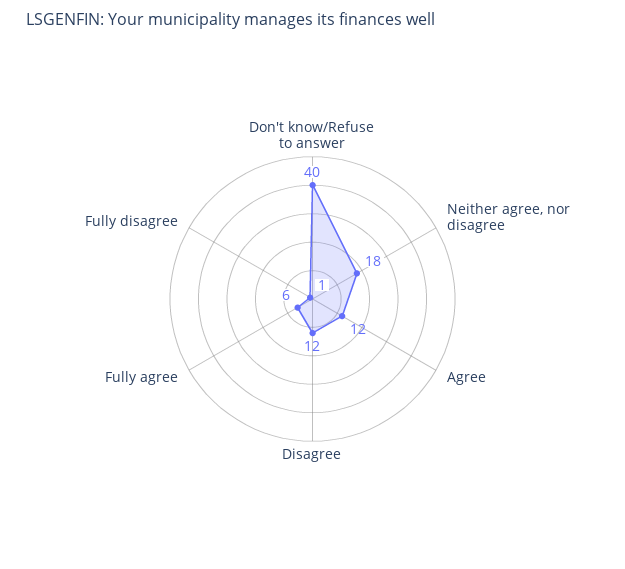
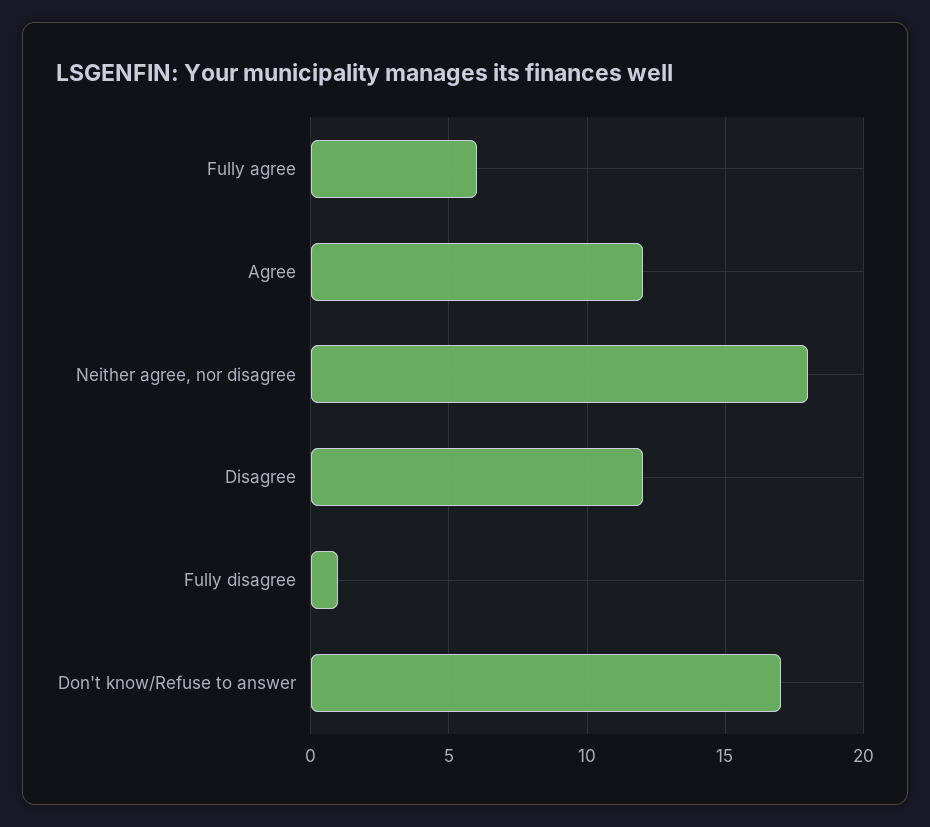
Don't know/Refuse to answer: 40 -> 17

